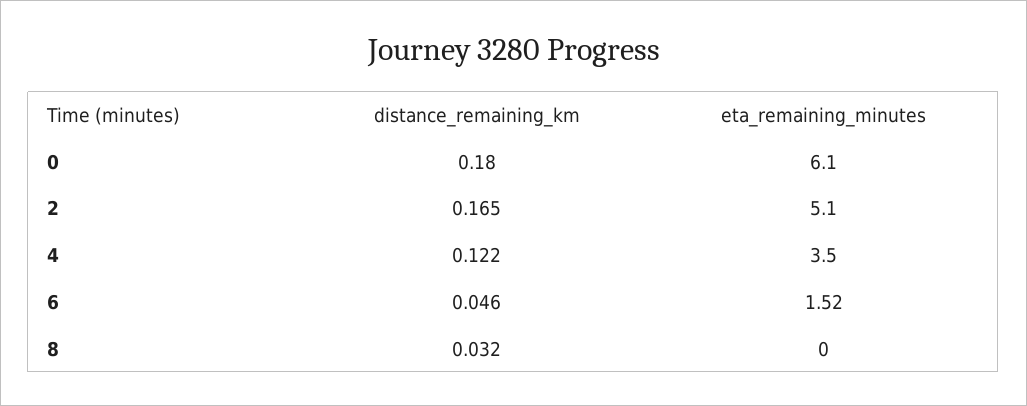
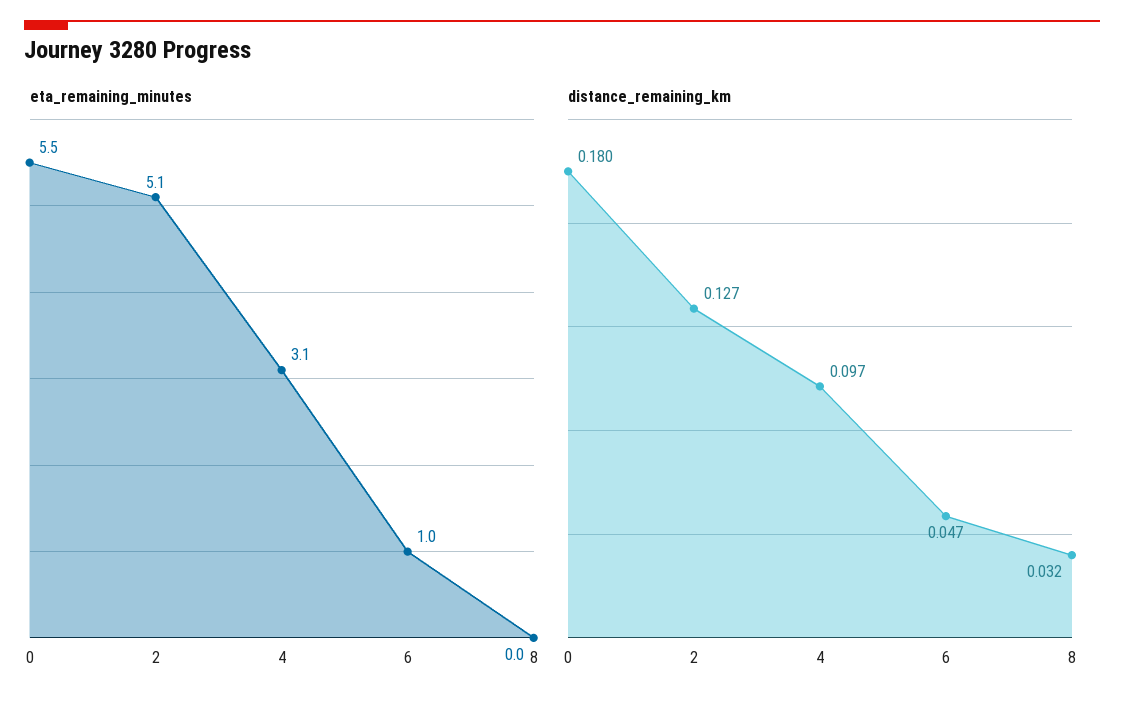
eta_remaining_minutes, 0: 6.1 -> 5.5
distance_remaining_km, 2: 0.165 -> 0.127
distance_remaining_km, 4: 0.122 -> 0.097
eta_remaining_minutes, 4: 3.5 -> 3.1
distance_remaining_km, 6: 0.046 -> 0.047
eta_remaining_minutes, 6: 1.52 -> 1

